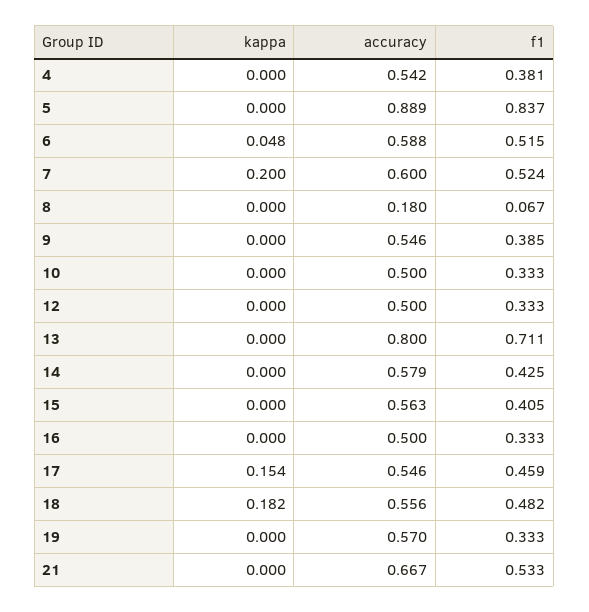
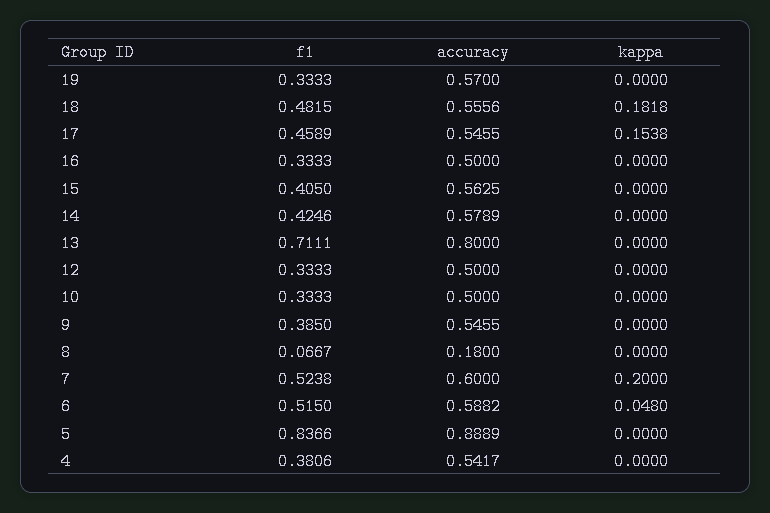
kappa, 21: 0 -> none
accuracy, 21: 0.667 -> none
f1, 21: 0.533 -> none

